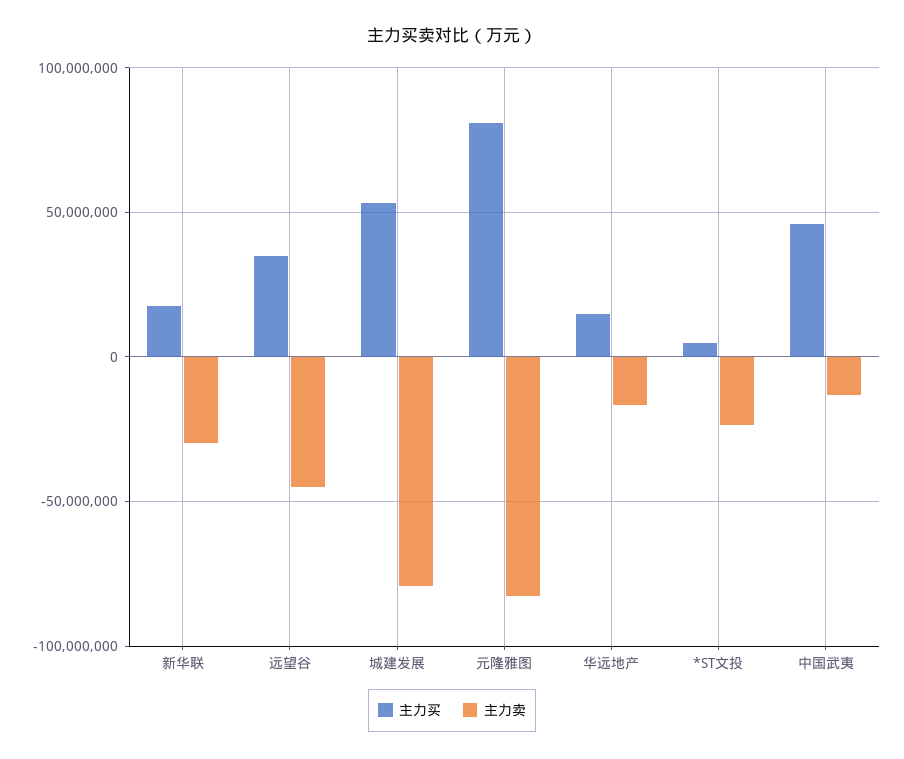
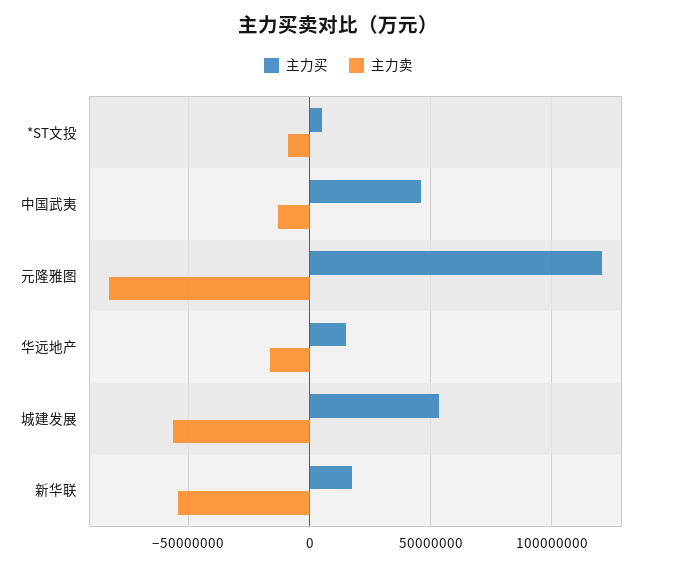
主力卖, 新华联: -30000000 -> -55000000
主力买, 远望谷: 35000000 -> none
主力卖, 远望谷: -45000000 -> none
主力卖, 城建发展: -80000000 -> -55000000
主力买, 元隆雅图: 80000000 -> 120000000
主力卖, *ST文投: -25000000 -> -10000000

